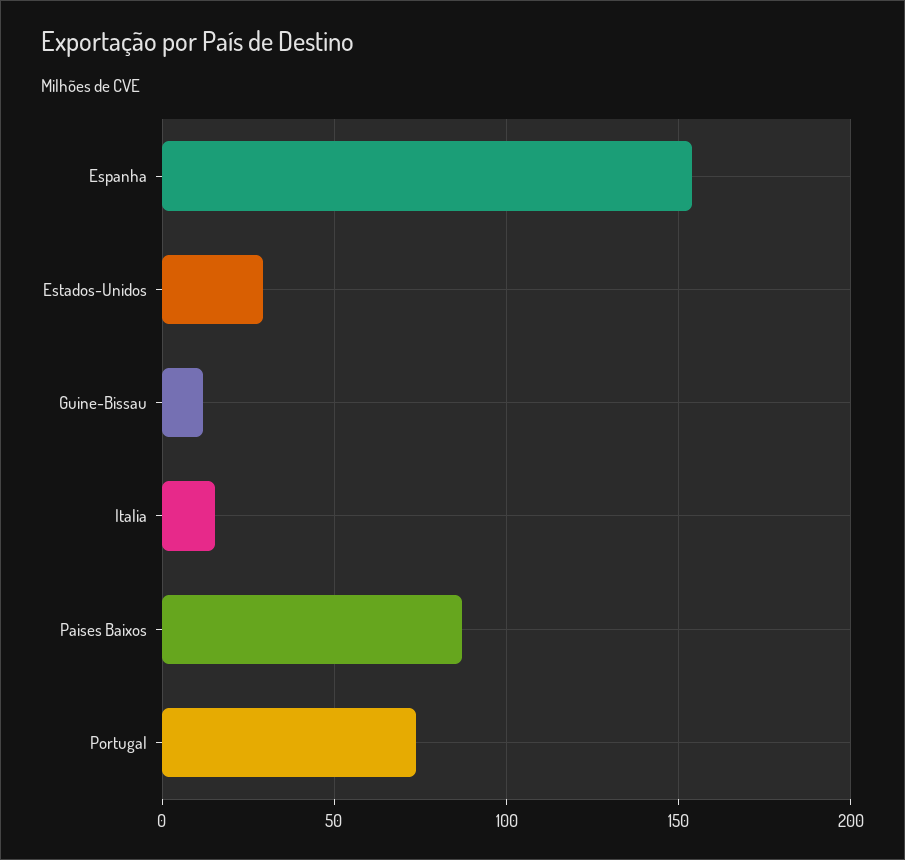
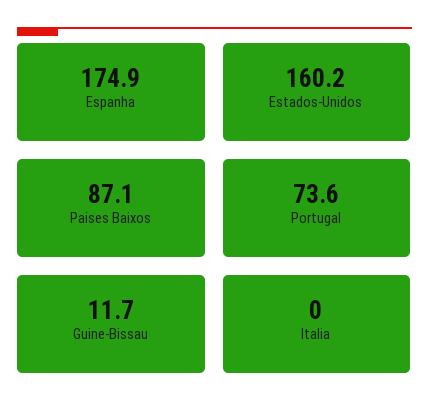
Espanha: 155 -> 174.9
Estados-Unidos: 30 -> 160.2
Italia: 15 -> 0

